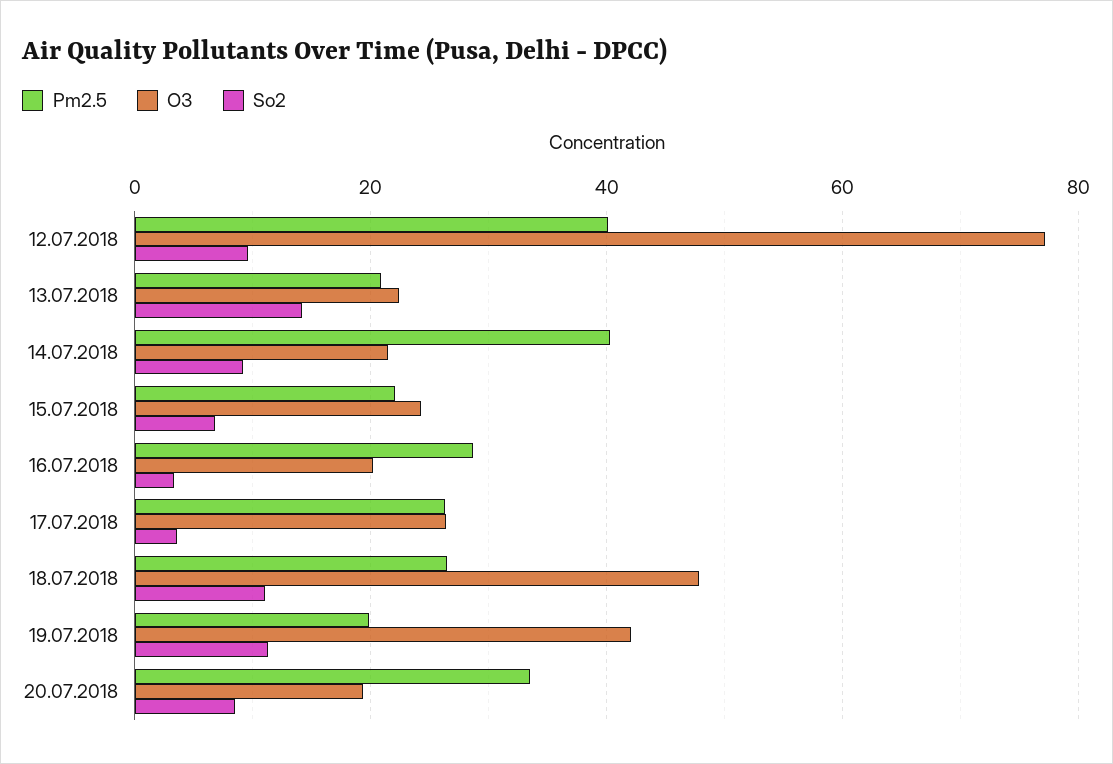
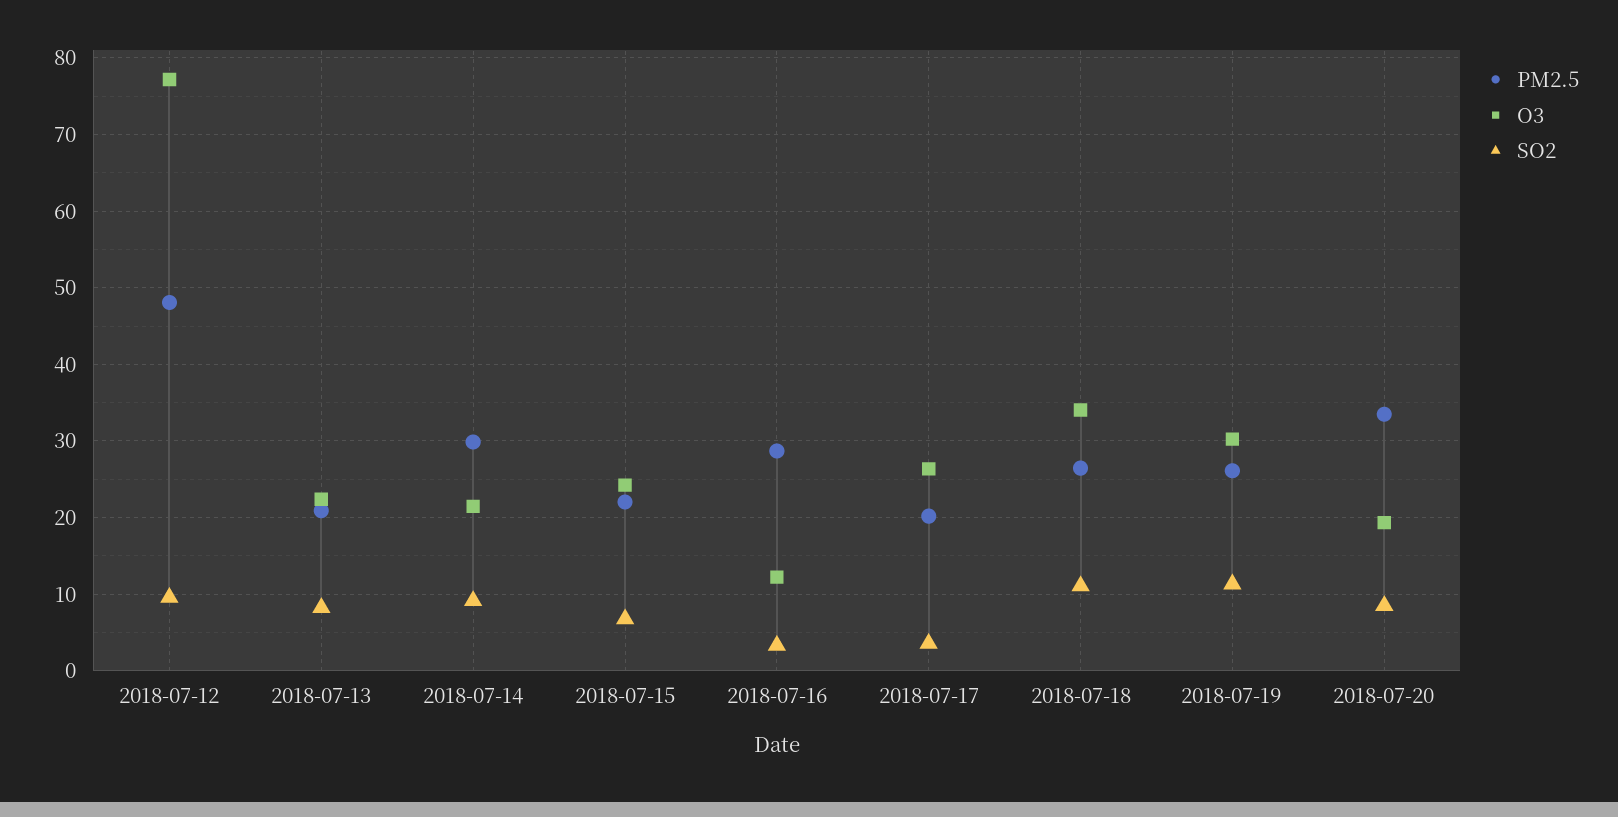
Pm2.5, 12.07.2018: 40 -> 48
So2, 13.07.2018: 14 -> 8
Pm2.5, 14.07.2018: 40 -> 30
O3, 16.07.2018: 20 -> 12
Pm2.5, 17.07.2018: 26 -> 20
O3, 18.07.2018: 48 -> 34
Pm2.5, 19.07.2018: 20 -> 26
O3, 19.07.2018: 42 -> 30

